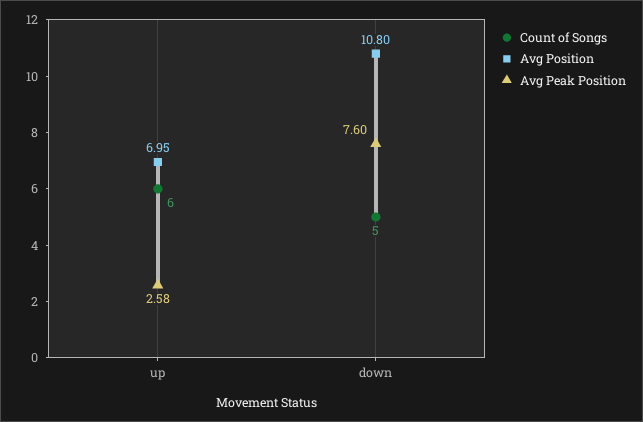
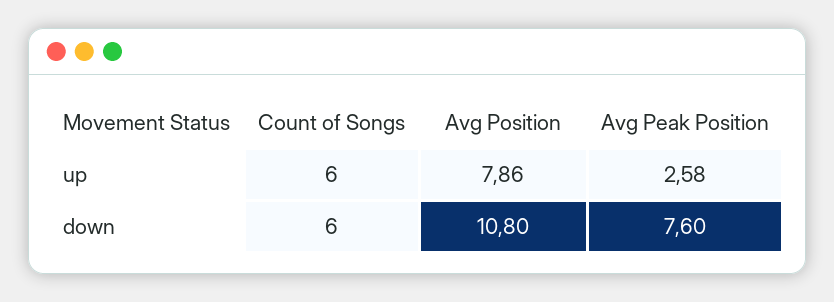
Avg Position, up: 6.95 -> 7.86
Count of Songs, down: 5 -> 6

